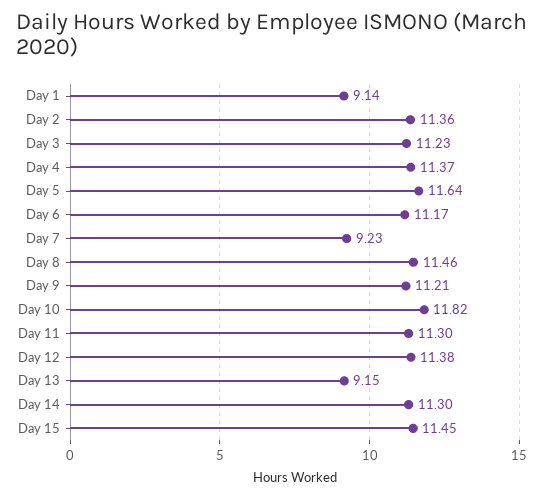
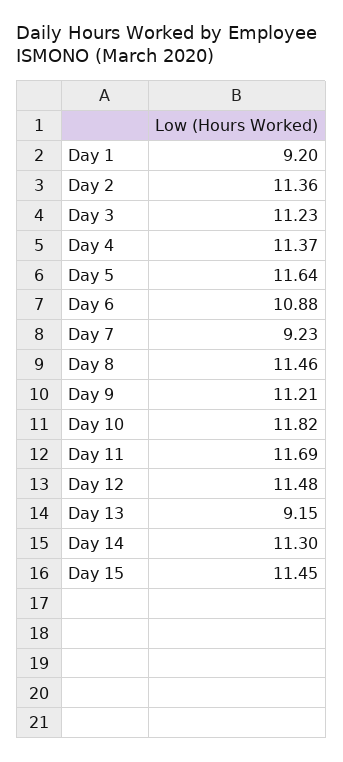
Day 1: 9.14 -> 9.2
Day 6: 11.17 -> 10.88
Day 11: 11.3 -> 11.69
Day 12: 11.38 -> 11.48

